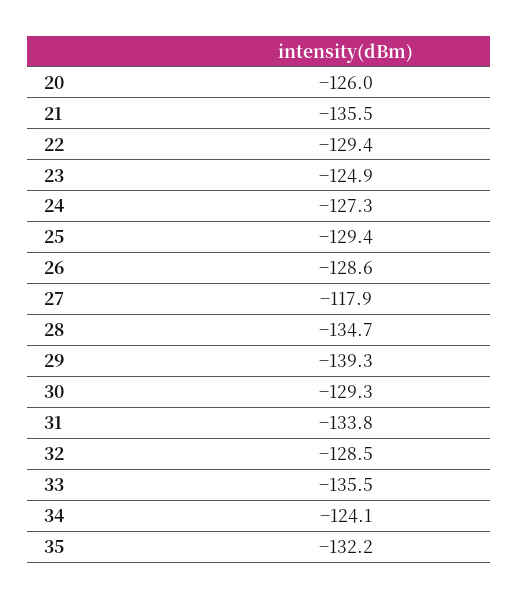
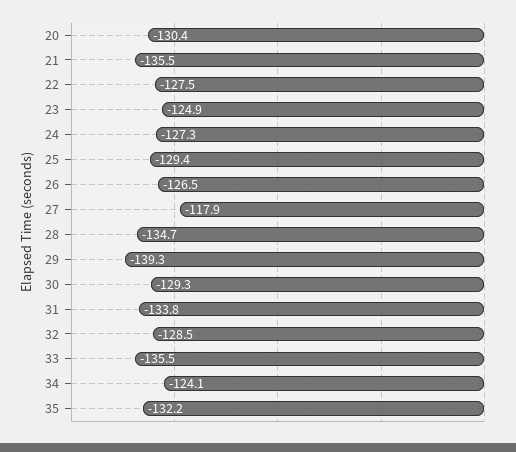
20: -126 -> -130.4
22: -129.4 -> -127.5
26: -128.6 -> -126.5

